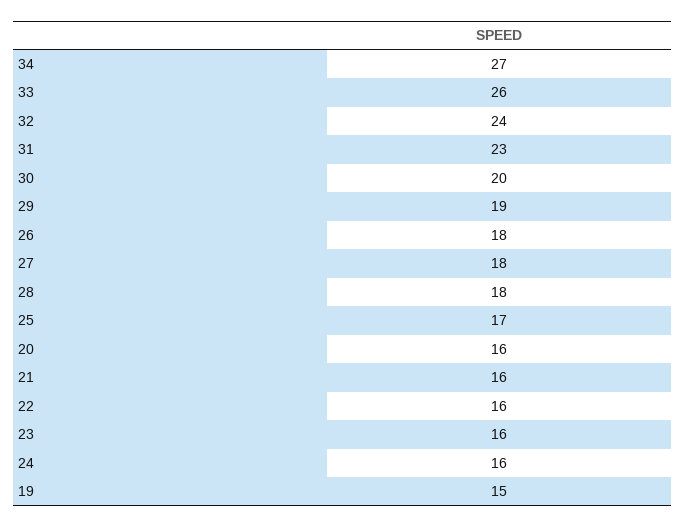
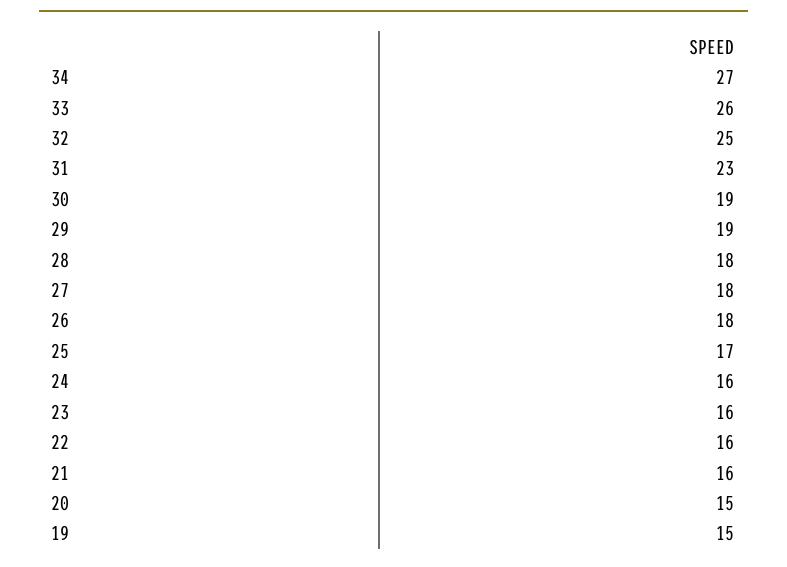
32: 24 -> 25
30: 20 -> 19
20: 16 -> 15

